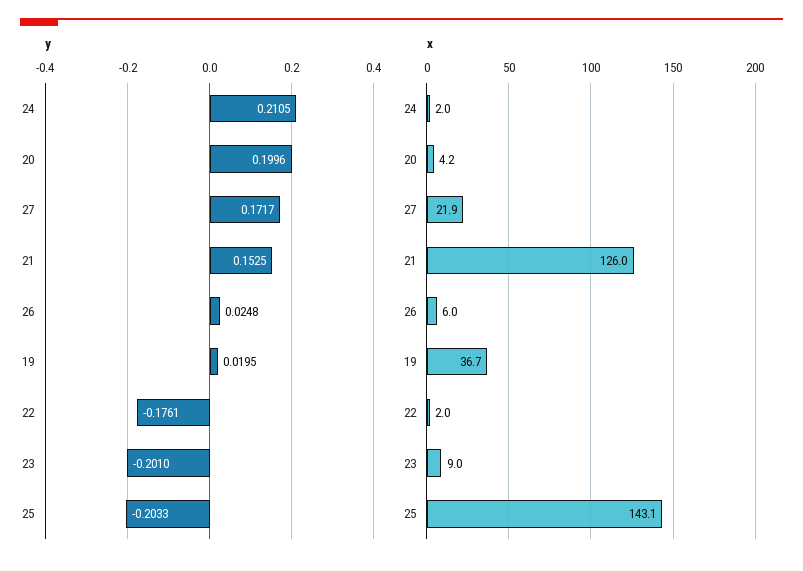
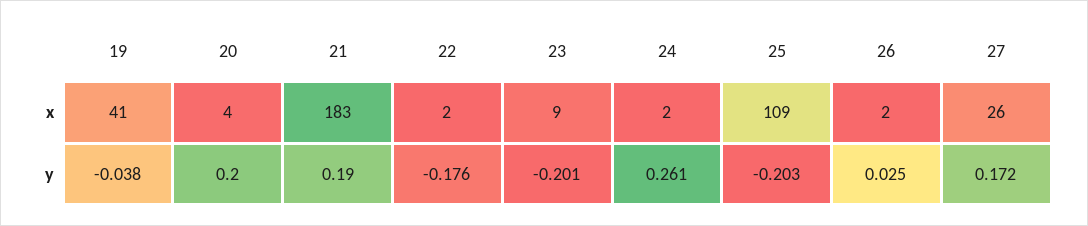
y, 24: 0.2105 -> 0.261
y, 21: 0.1525 -> 0.19
y, 19: 0.0195 -> -0.038
x, 27: 21.9 -> 26
x, 21: 126 -> 183
x, 26: 6 -> 2
x, 19: 36.7 -> 41
x, 25: 143.1 -> 109

